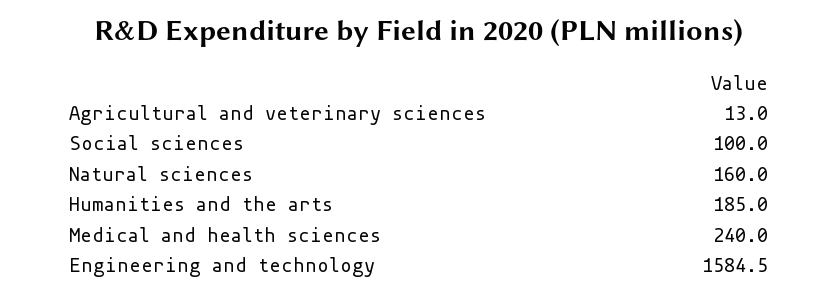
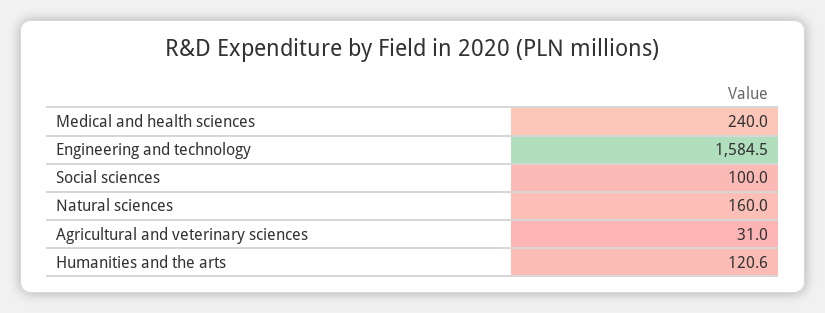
Agricultural and veterinary sciences: 13 -> 31
Humanities and the arts: 185 -> 120.6

